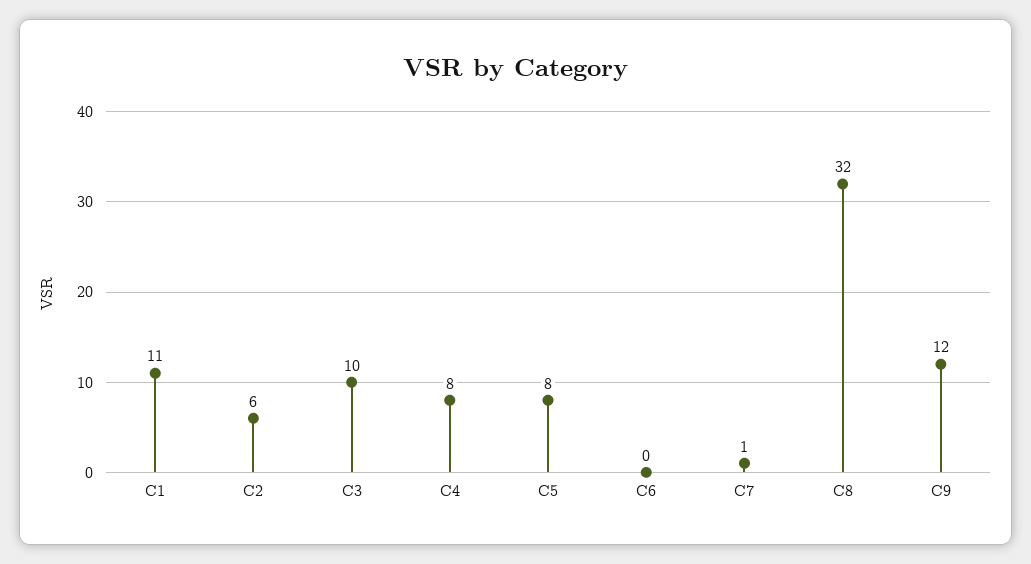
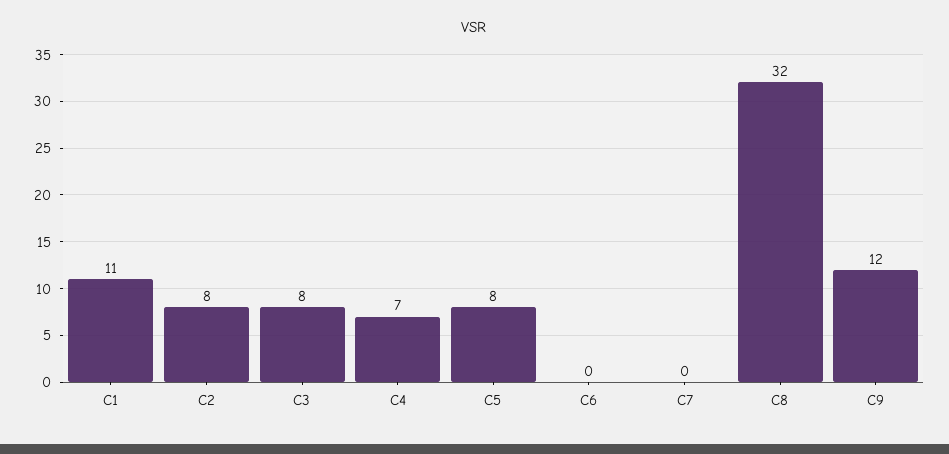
C2: 6 -> 8
C3: 10 -> 8
C4: 8 -> 7
C7: 1 -> 0

